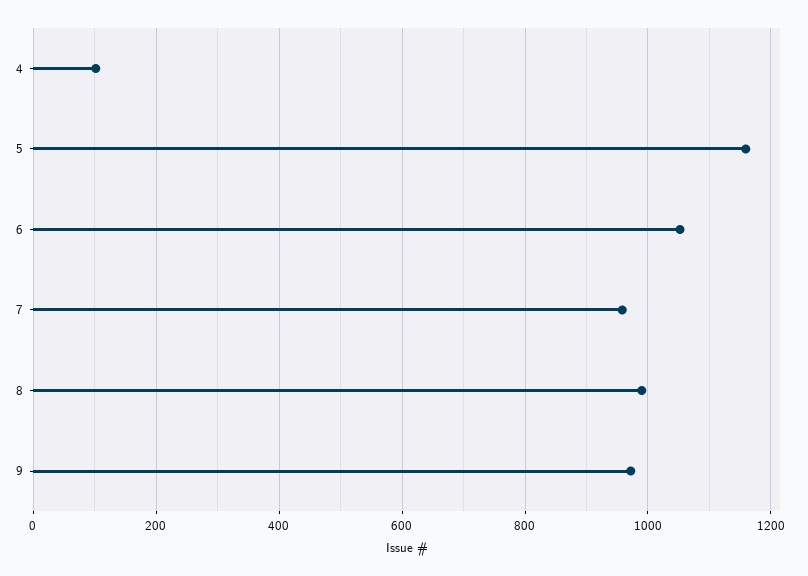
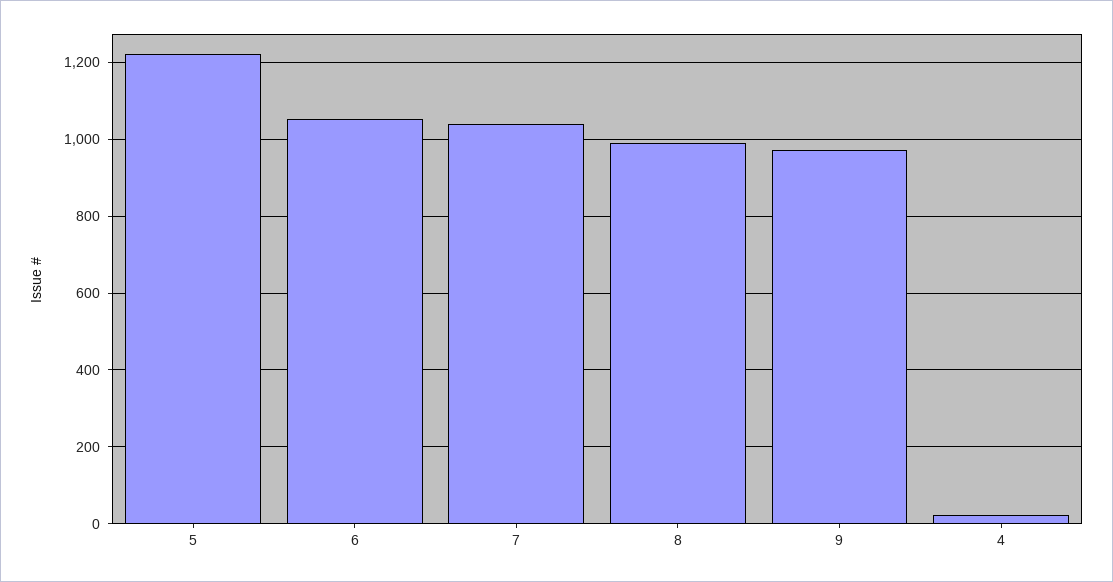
4: 100 -> 20
5: 1160 -> 1220
7: 960 -> 1040

